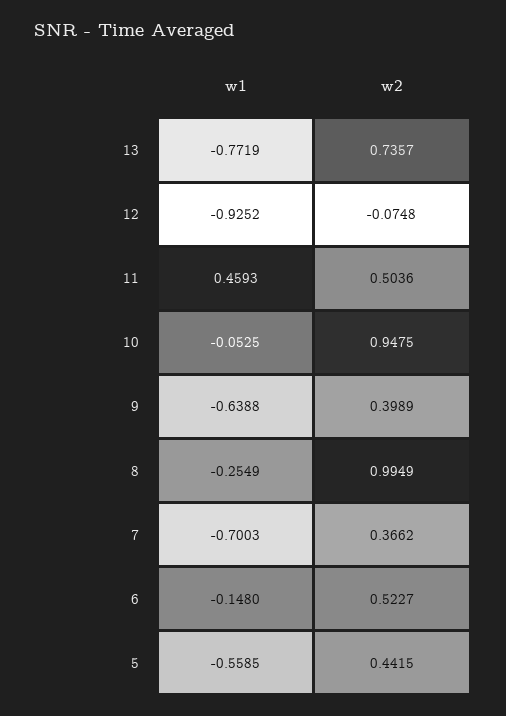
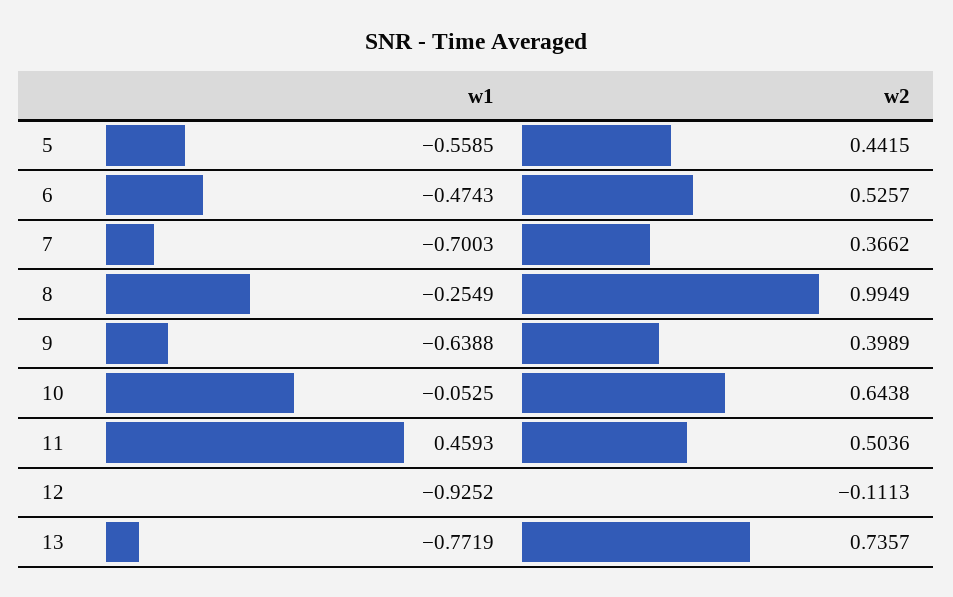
w2, 12: -0.0748 -> -0.1113
w2, 10: 0.9475 -> 0.6438
w1, 6: -0.148 -> -0.4743
w2, 6: 0.5227 -> 0.5257

